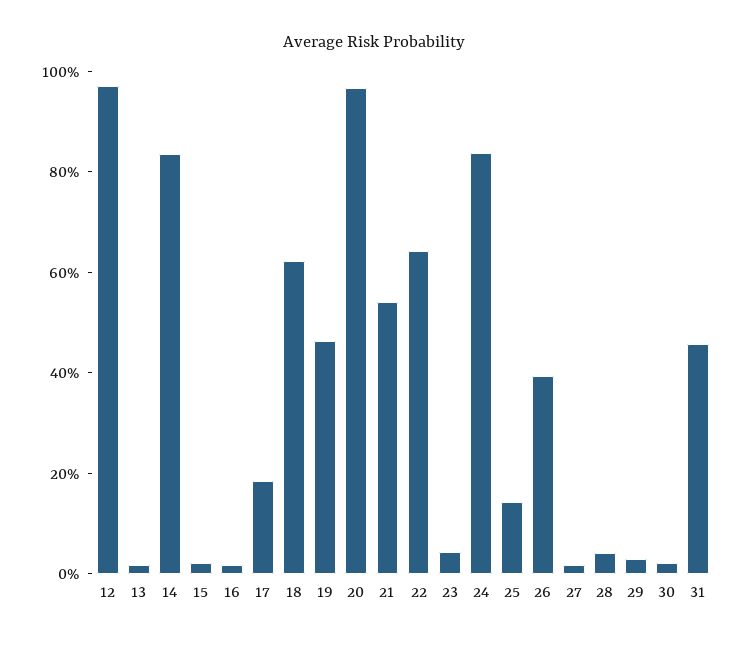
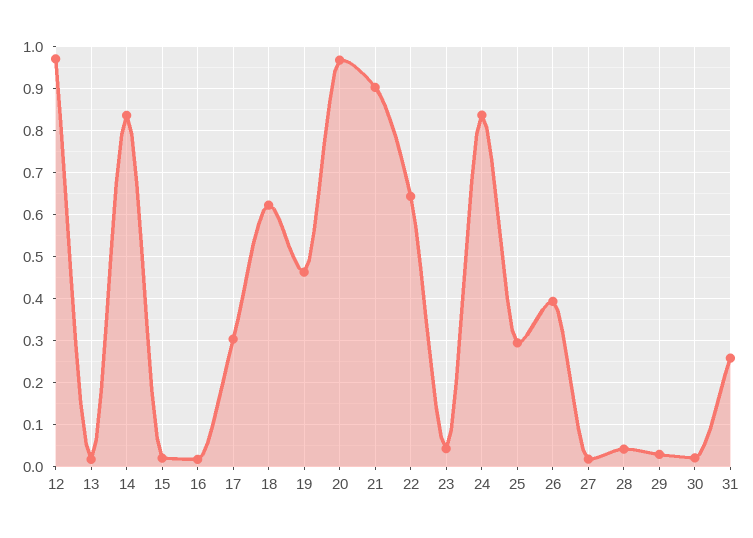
17: 0.2 -> 0.3
21: 0.55 -> 0.9
25: 0.15 -> 0.3
31: 0.45 -> 0.26

